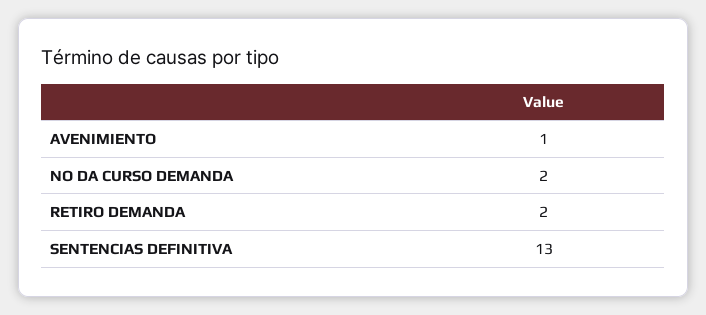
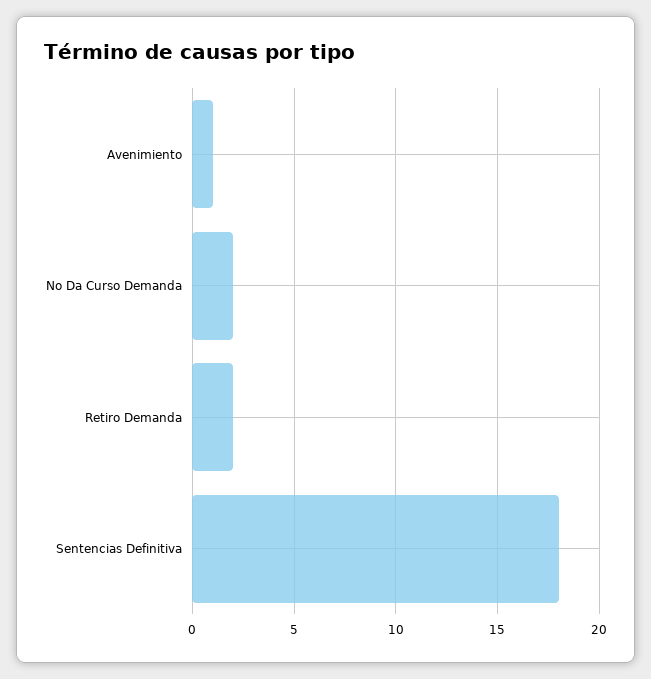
SENTENCIAS DEFINITIVA: 13 -> 18

